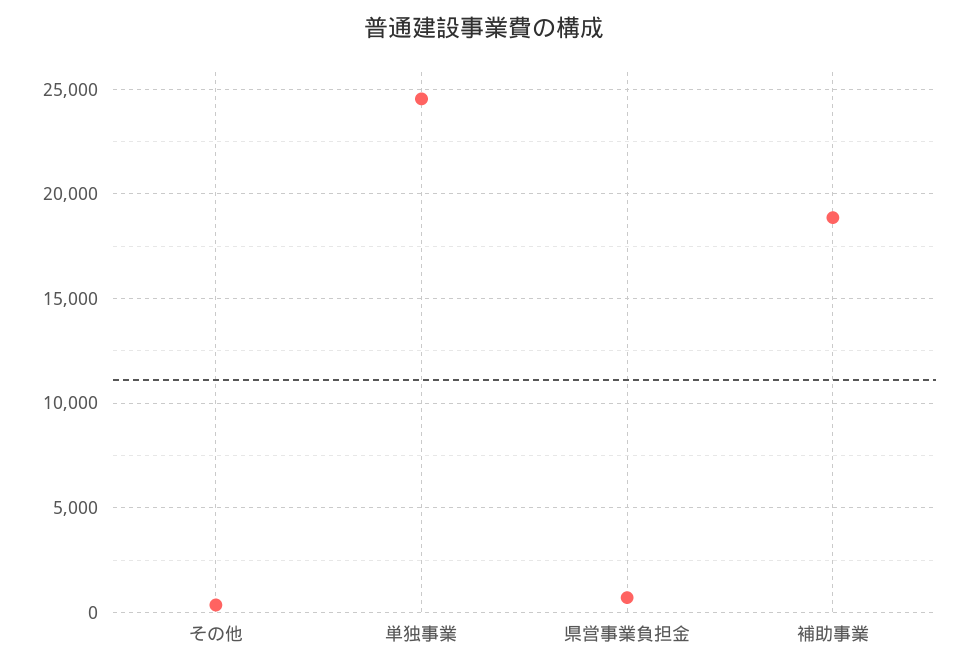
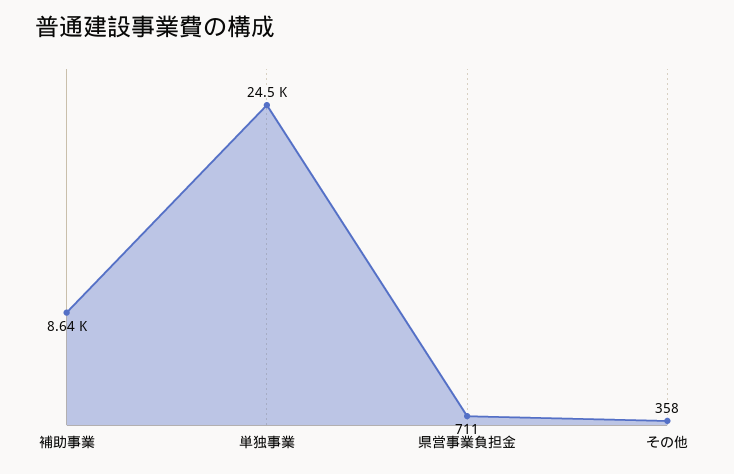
補助事業: 19000 -> 8640

